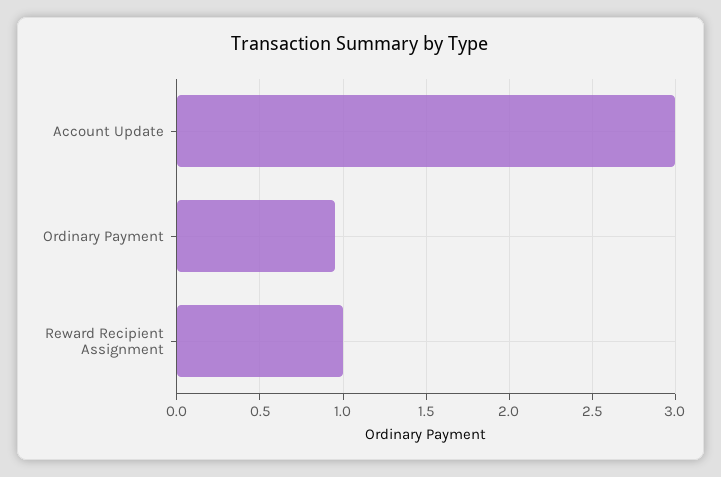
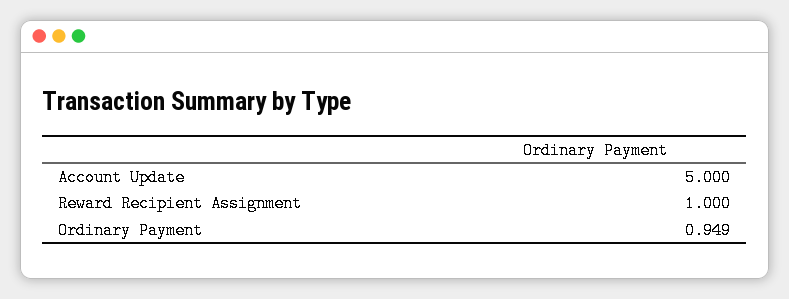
Account Update: 3 -> 5

